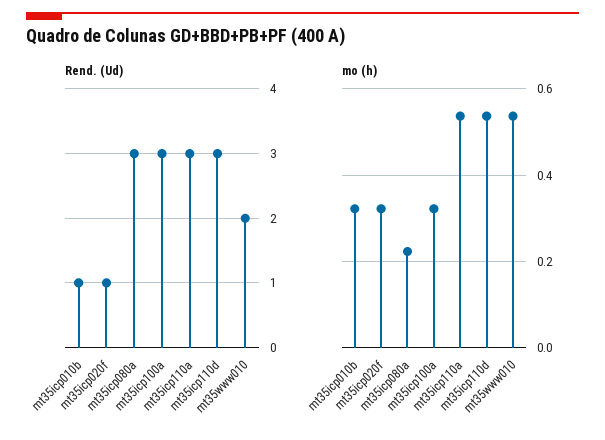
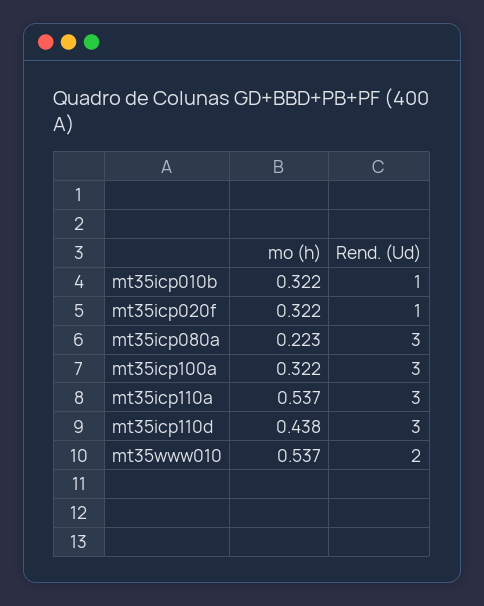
mo (h), mt35icp110d: 0.54 -> 0.438

